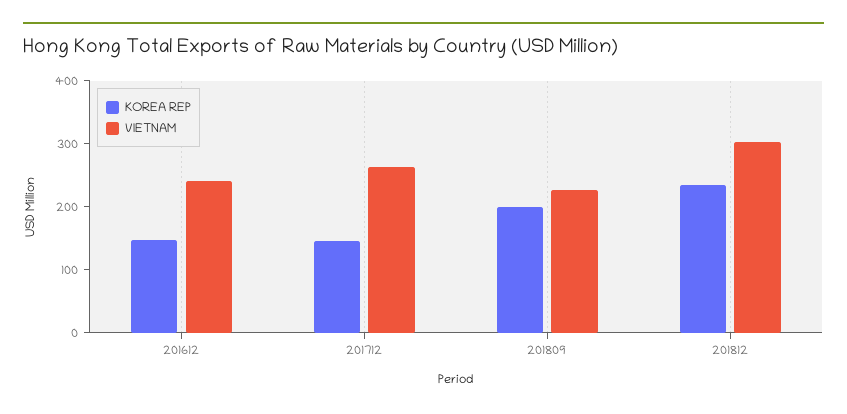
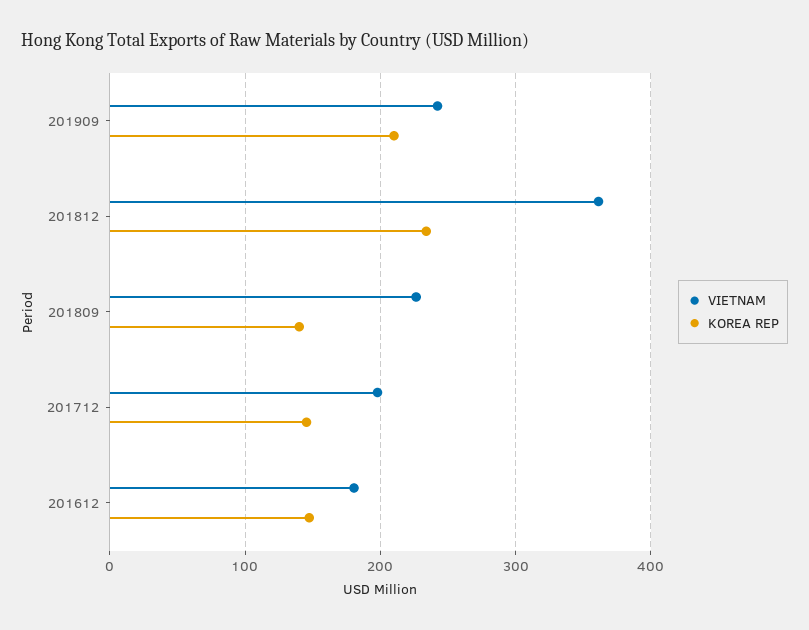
VIETNAM, 201612: 240 -> 180
VIETNAM, 201712: 260 -> 200
KOREA REP, 201809: 200 -> 140
VIETNAM, 201812: 300 -> 360
VIETNAM, 201909: none -> 240
KOREA REP, 201909: none -> 210

